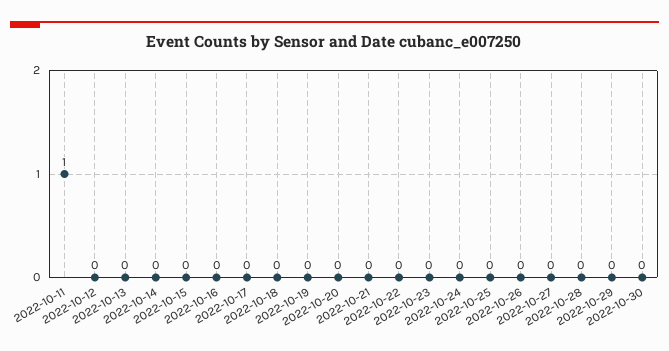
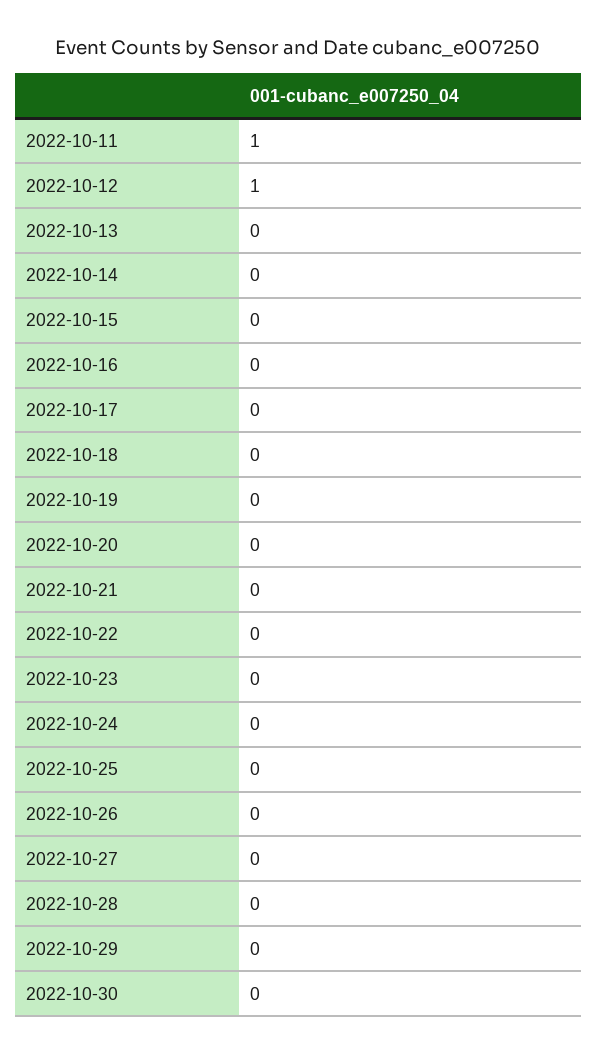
2022-10-12: 0 -> 1

